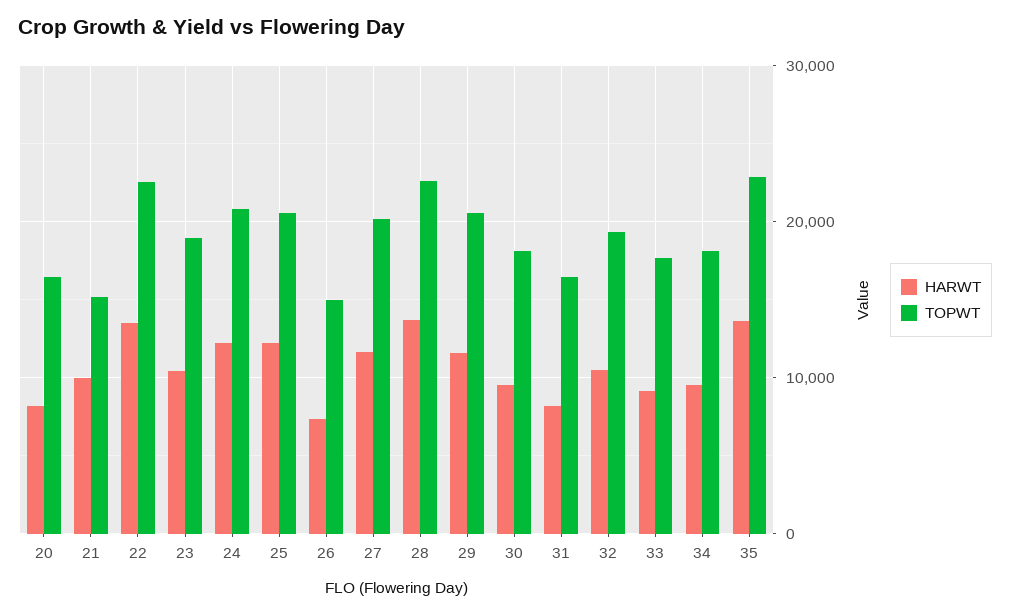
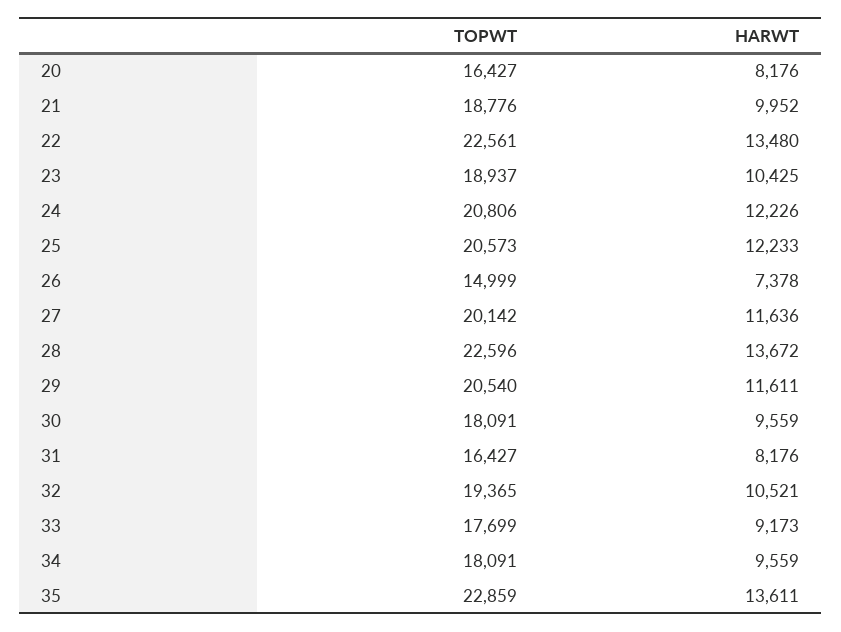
TOPWT, 21: 15000 -> 18776

